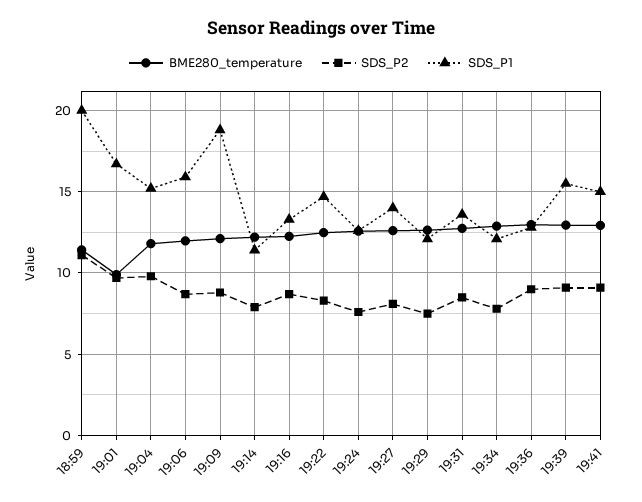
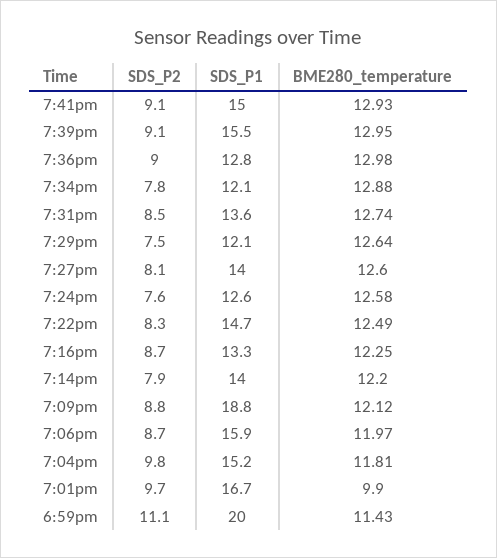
SDS_P1, 19:14: 11.5 -> 14

